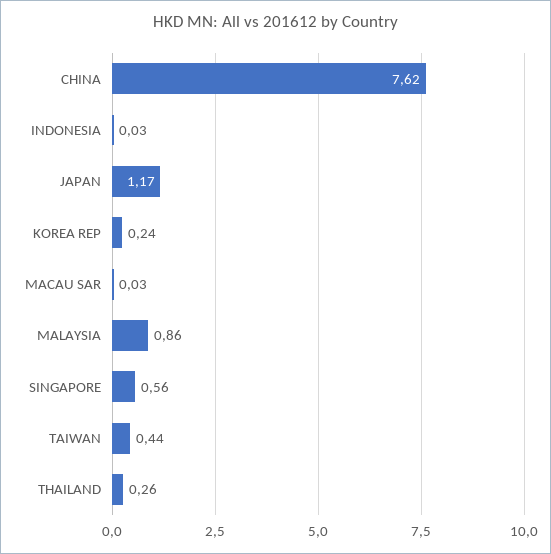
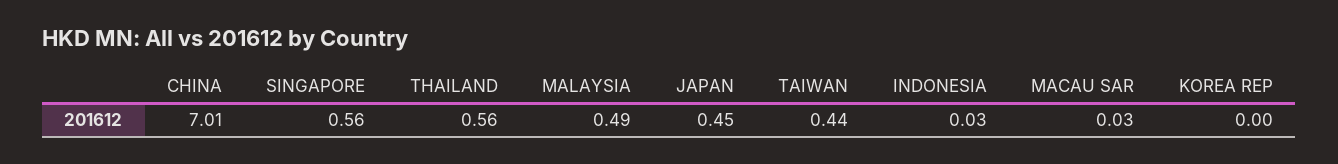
CHINA: 7.62 -> 7.01
JAPAN: 1.17 -> 0.45
KOREA REP: 0.24 -> 0
MALAYSIA: 0.86 -> 0.49
THAILAND: 0.26 -> 0.56

